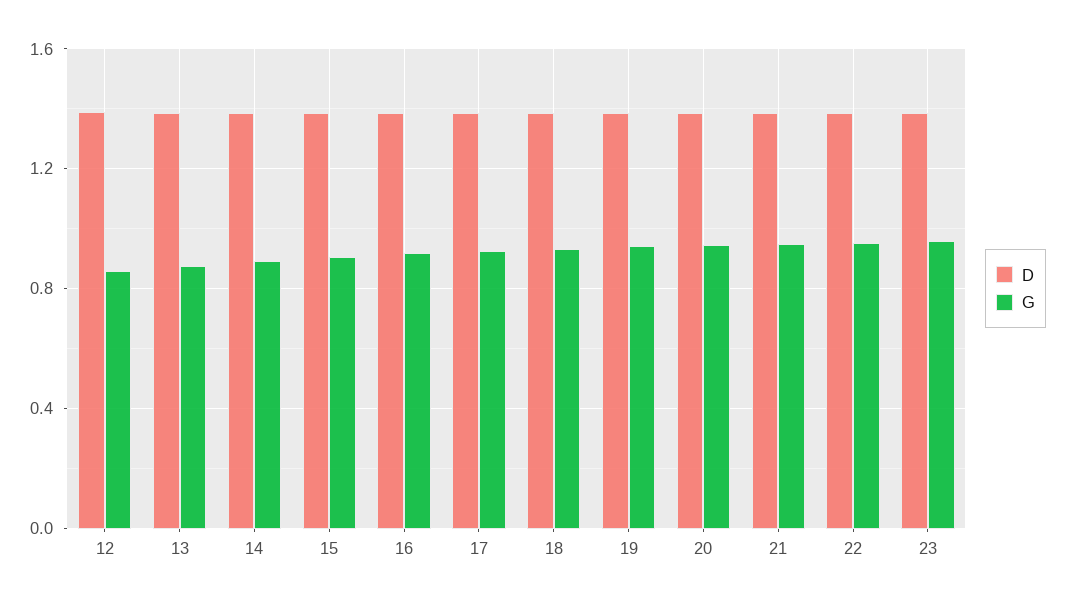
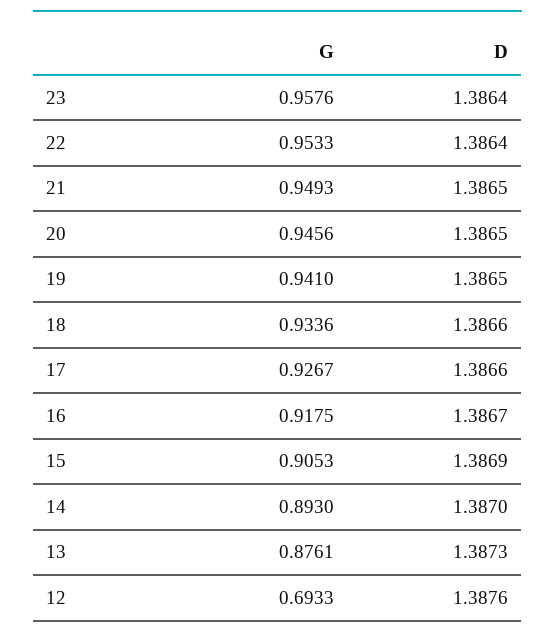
G, 12: 0.85 -> 0.6933

